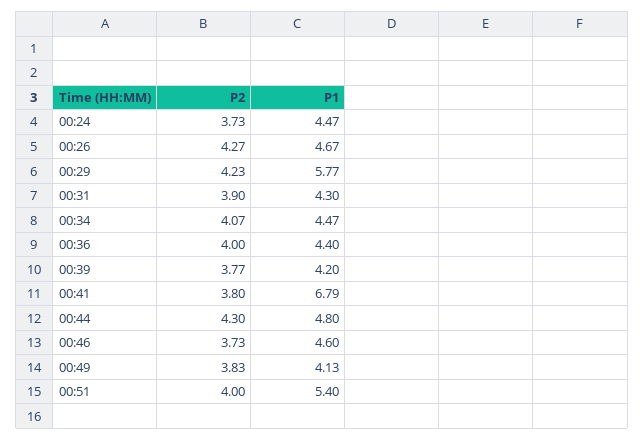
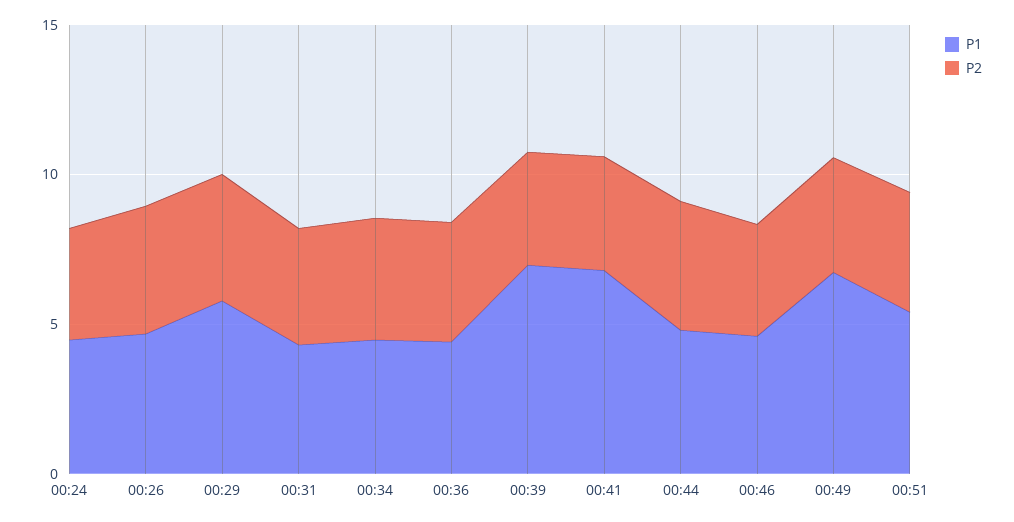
P1, 00:39: 4.2 -> 7
P1, 00:49: 4.13 -> 7

